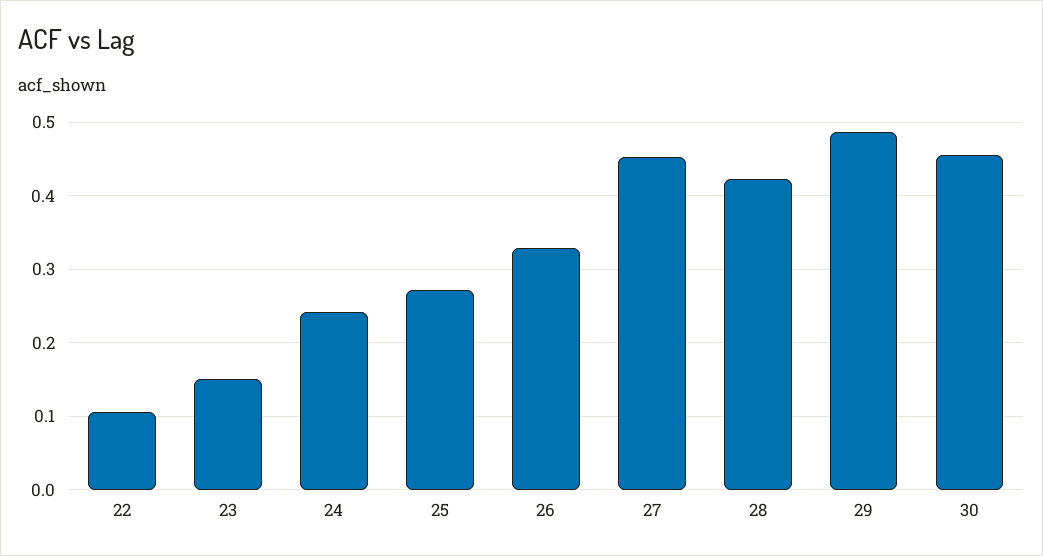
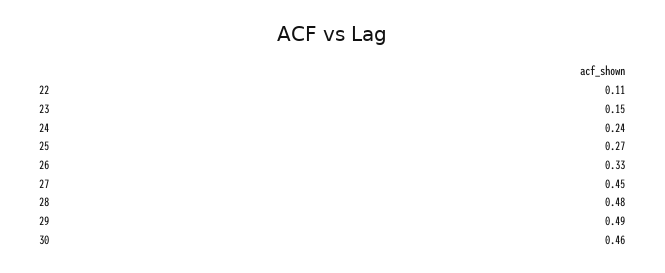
28: 0.42 -> 0.48

